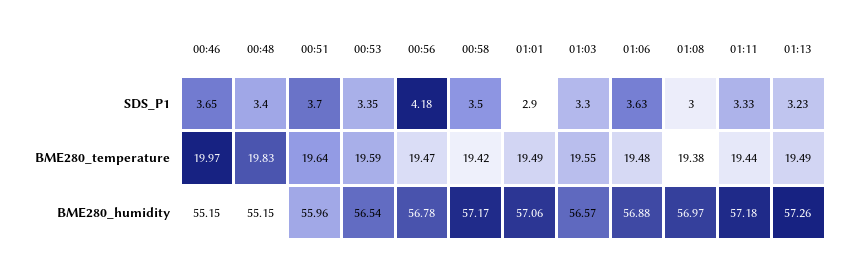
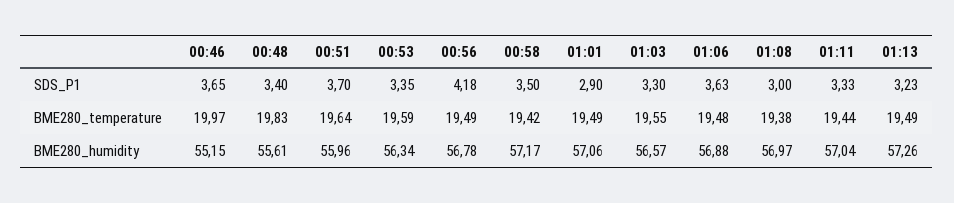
00:56, BME280_temperature: 19.47 -> 19.49
00:48, BME280_humidity: 55.15 -> 55.61
00:53, BME280_humidity: 56.54 -> 56.34
01:11, BME280_humidity: 57.18 -> 57.04

